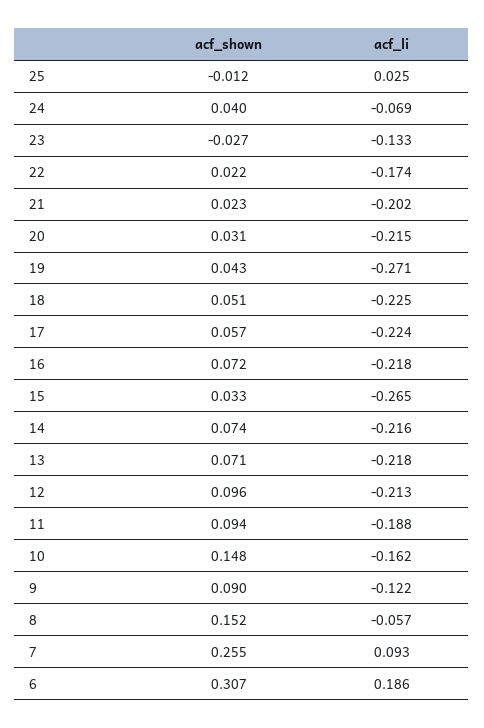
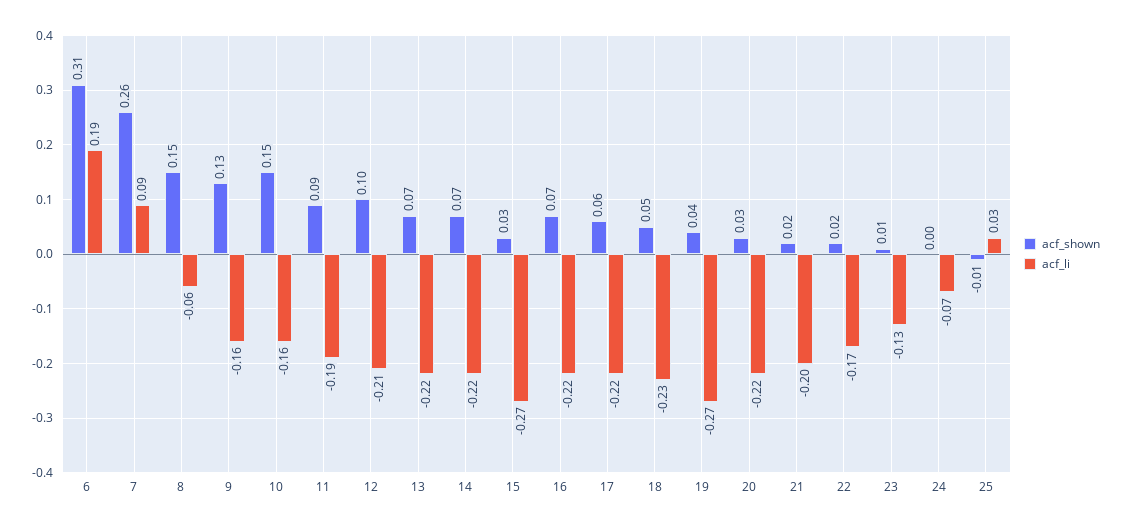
acf_shown, 24: 0.04 -> 0
acf_shown, 23: -0.027 -> 0.01
acf_shown, 9: 0.09 -> 0.13
acf_li, 9: -0.122 -> -0.16

